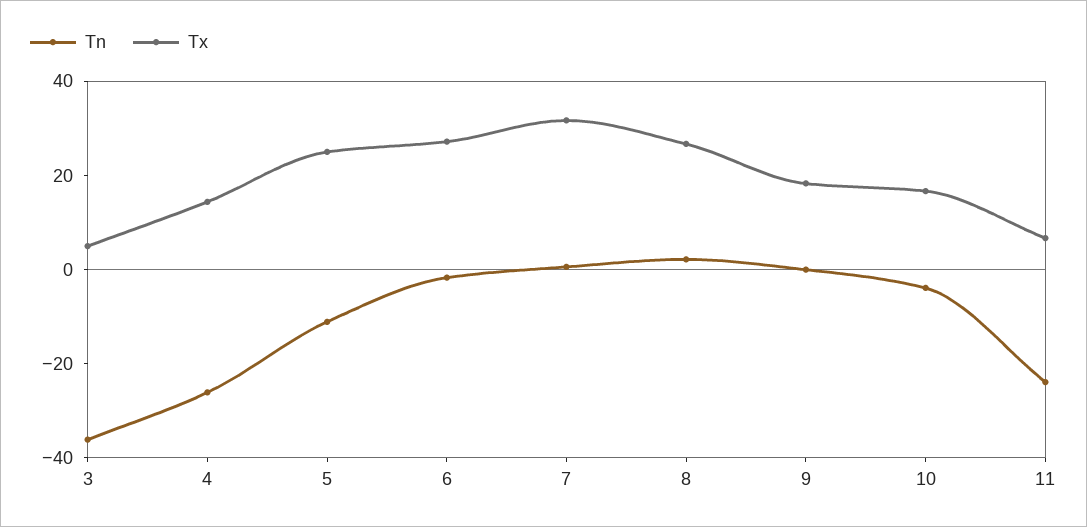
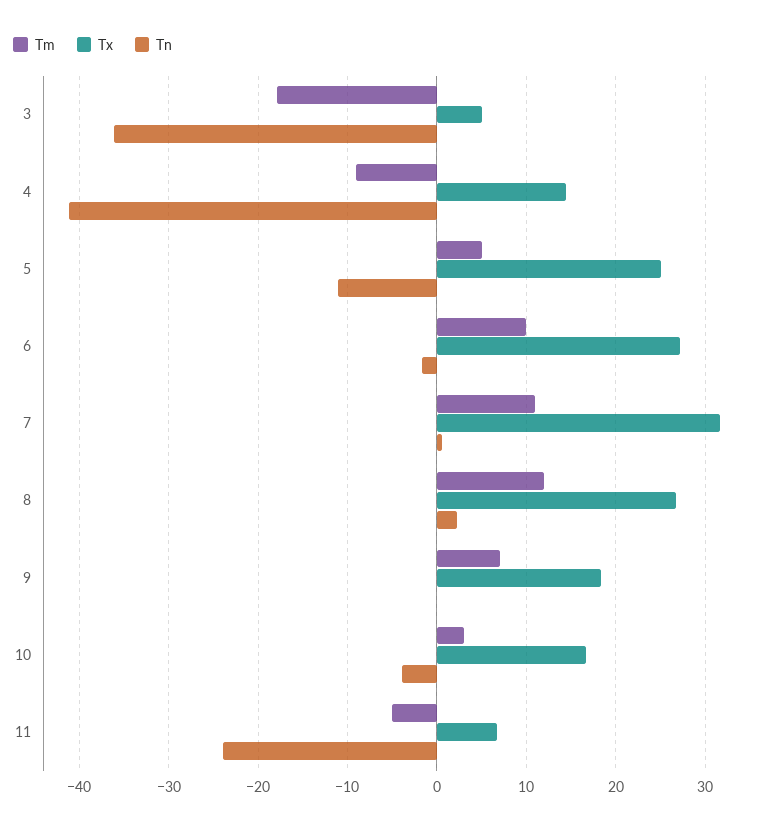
Tn, 4: -25 -> -41
Tm, 3: none -> -18
Tm, 4: none -> -9
Tm, 5: none -> 5
Tm, 6: none -> 10
Tm, 7: none -> 11
Tm, 8: none -> 12
Tm, 9: none -> 7
Tm, 10: none -> 3
Tm, 11: none -> -5

